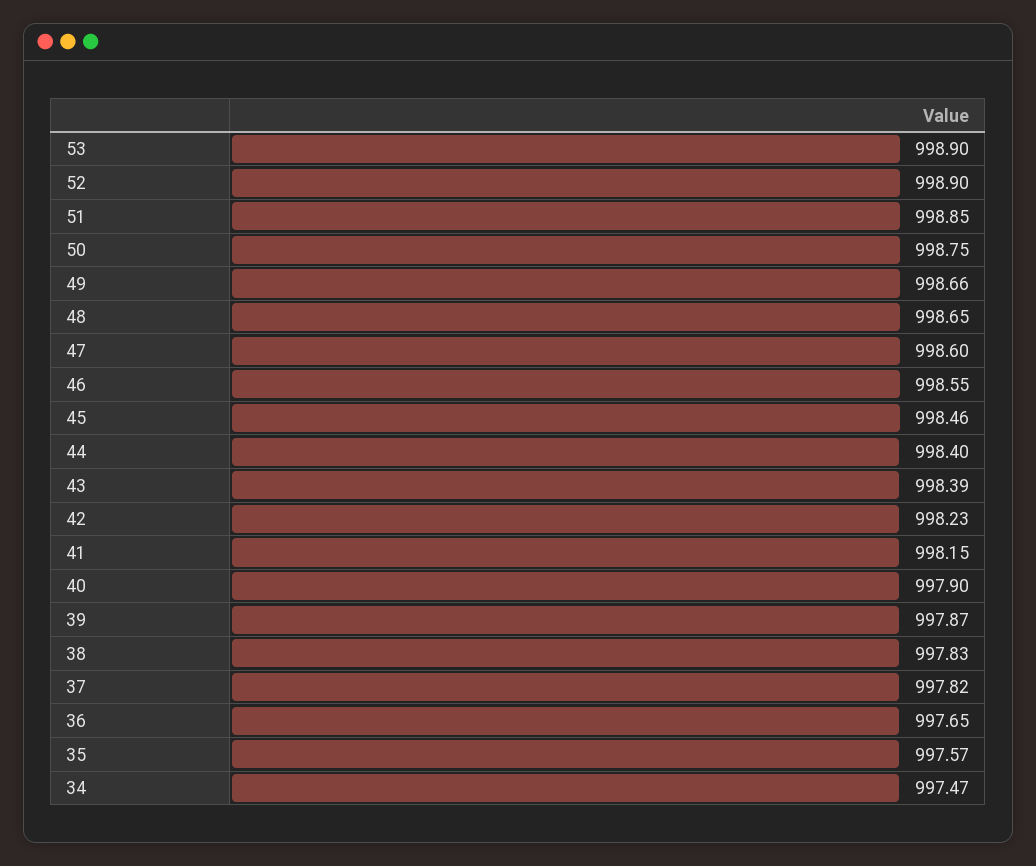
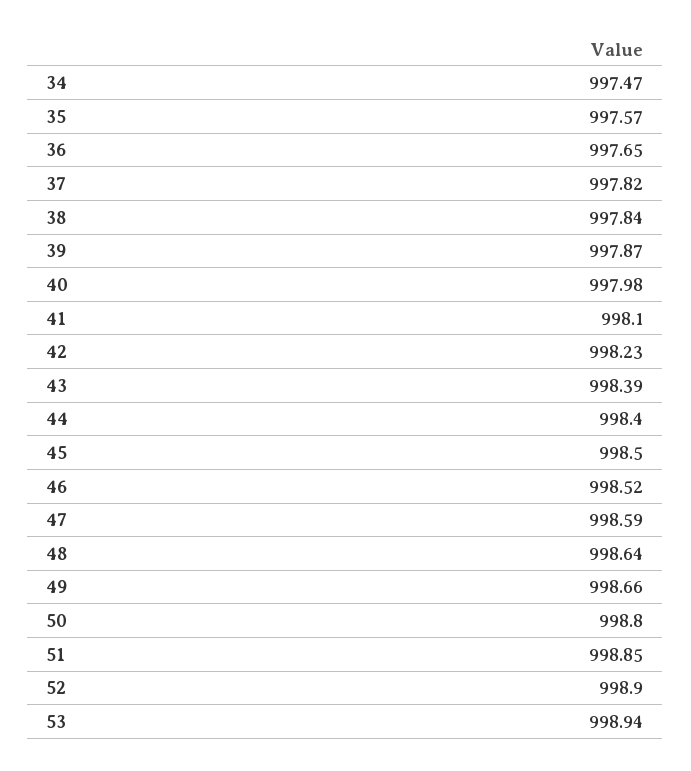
53: 998.9 -> 998.94
50: 998.75 -> 998.8
48: 998.65 -> 998.64
47: 998.6 -> 998.59
46: 998.55 -> 998.52
45: 998.46 -> 998.5
41: 998.15 -> 998.1
40: 997.9 -> 997.98
38: 997.83 -> 997.84

